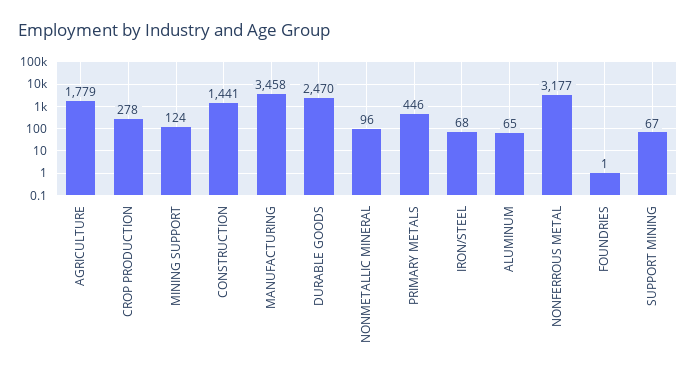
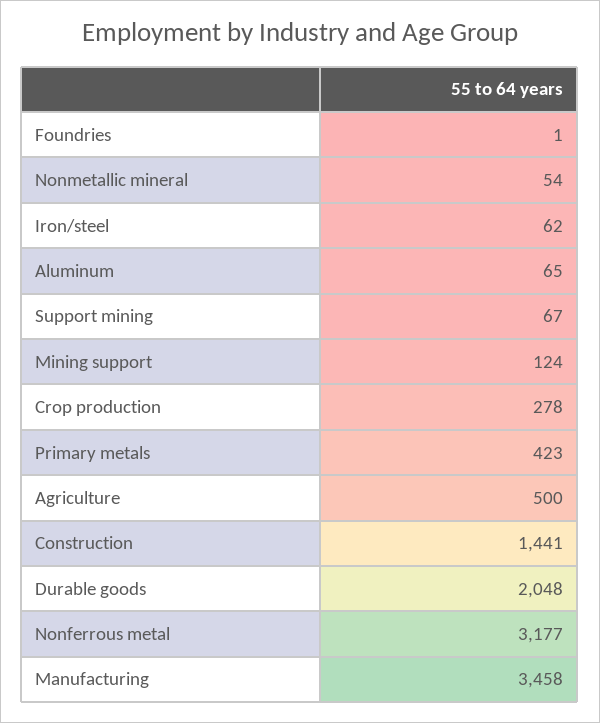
AGRICULTURE: 1779 -> 500
DURABLE GOODS: 2470 -> 2048
NONMETALLIC MINERAL: 96 -> 54
PRIMARY METALS: 446 -> 423
IRON/STEEL: 68 -> 62

